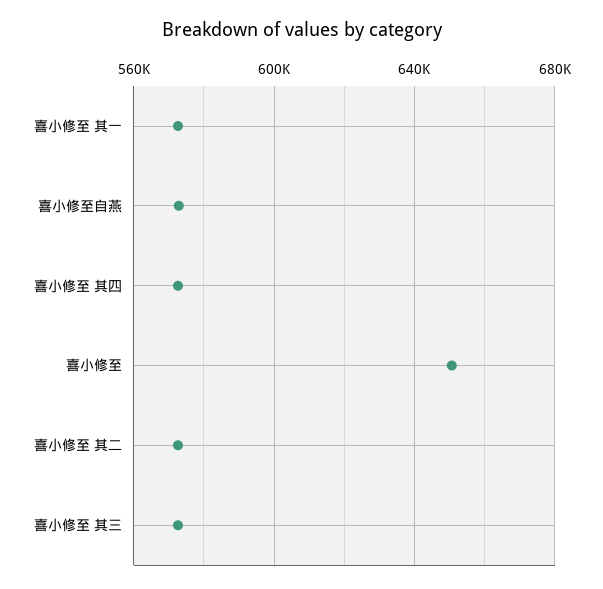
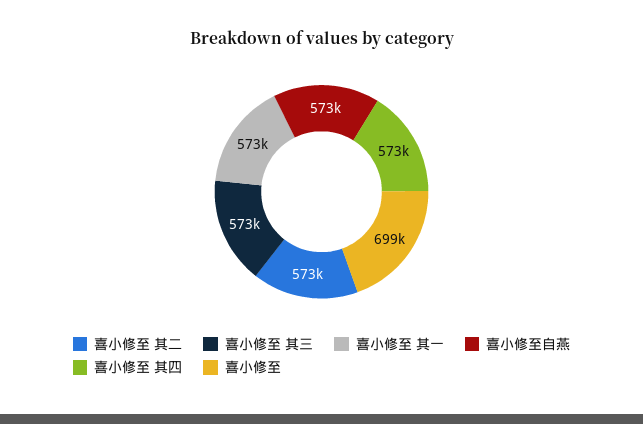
喜小修至: 650000 -> 699000

